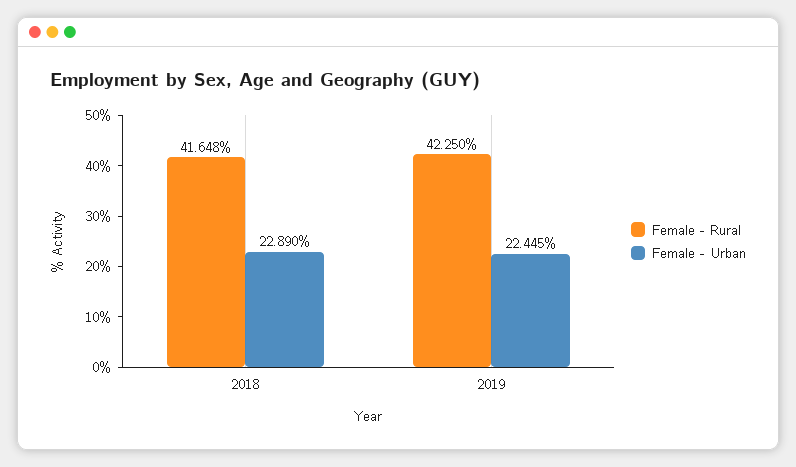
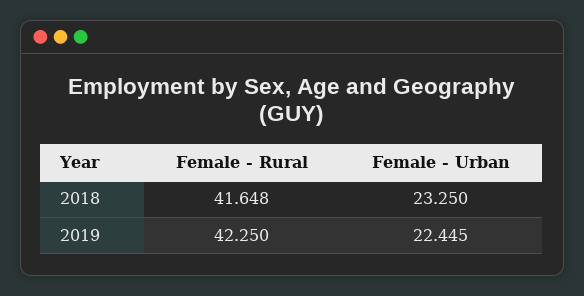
Female - Urban, 2018: 22.89 -> 23.25

